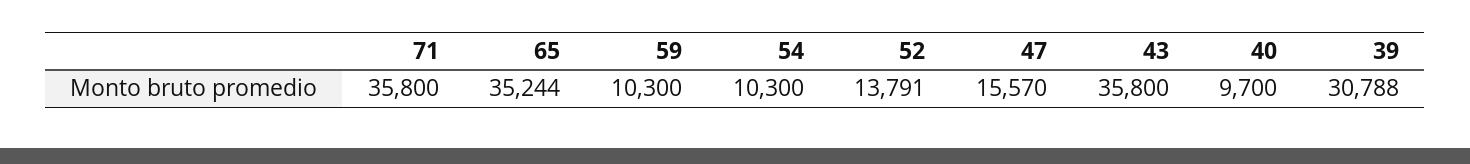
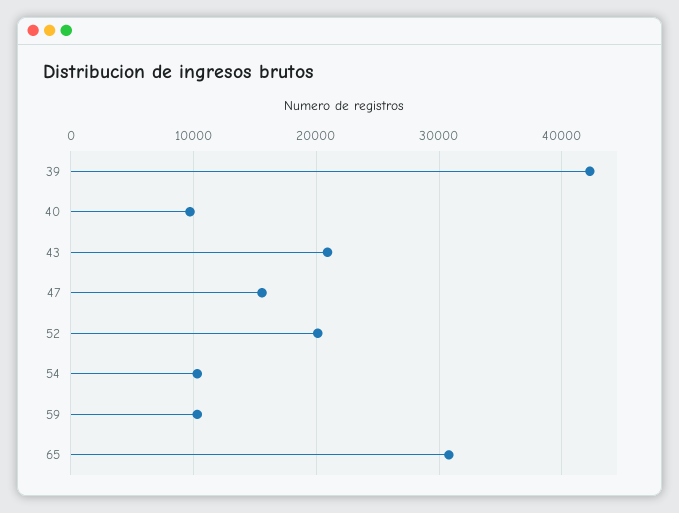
71: 35800 -> none
65: 35244 -> 31000
52: 13791 -> 20000
43: 35800 -> 21000
39: 30788 -> 42000

